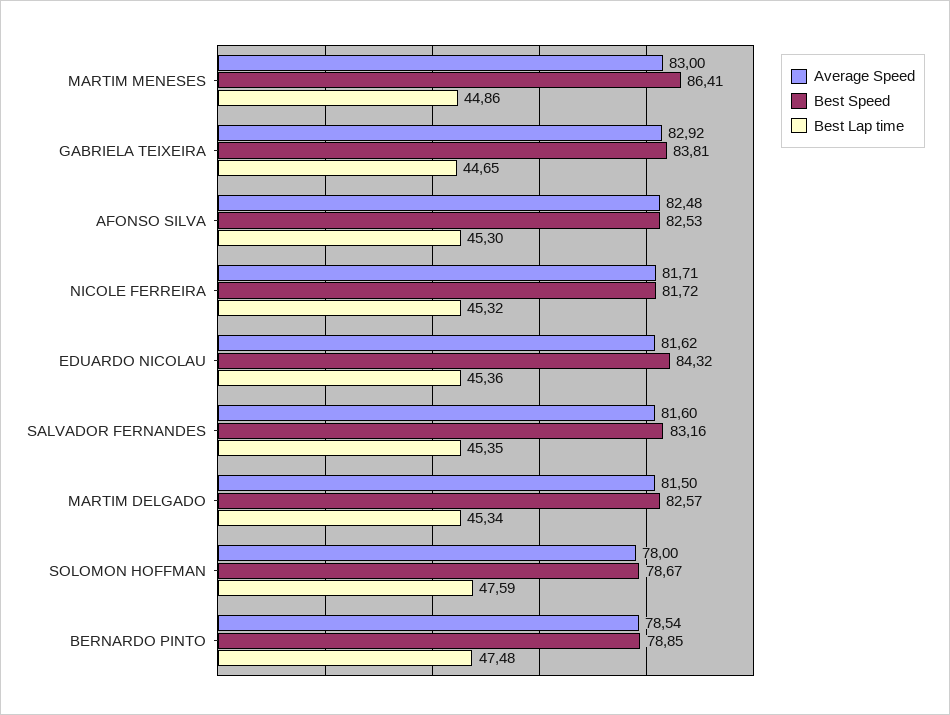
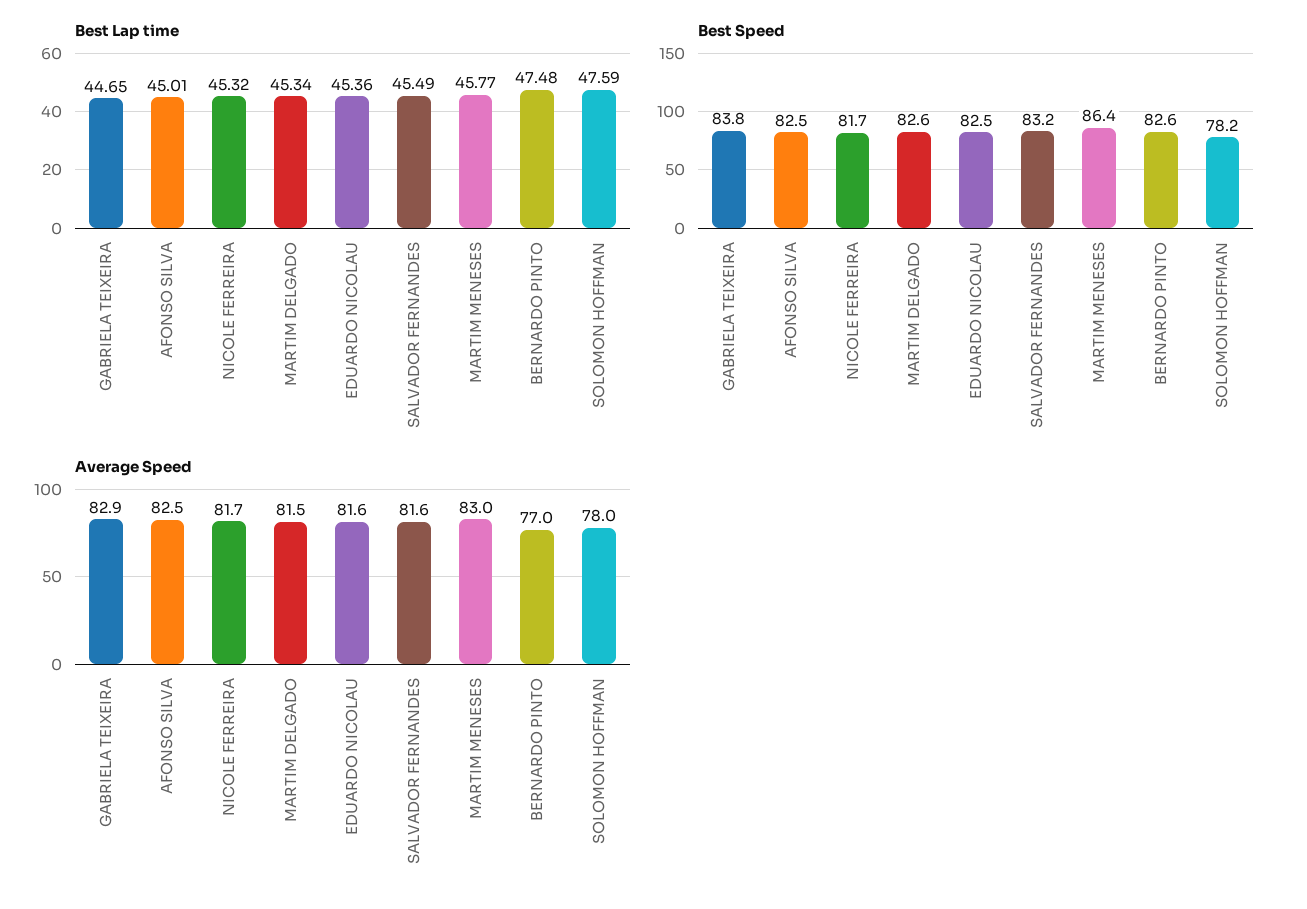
Best Lap time, MARTIM MENESES: 44.86 -> 45.77
Best Lap time, AFONSO SILVA: 45.3 -> 45.01
Best Speed, EDUARDO NICOLAU: 84.32 -> 82.5
Best Lap time, SALVADOR FERNANDES: 45.35 -> 45.49
Best Speed, SOLOMON HOFFMAN: 78.67 -> 78.2
Average Speed, BERNARDO PINTO: 78.54 -> 77
Best Speed, BERNARDO PINTO: 78.85 -> 82.6

